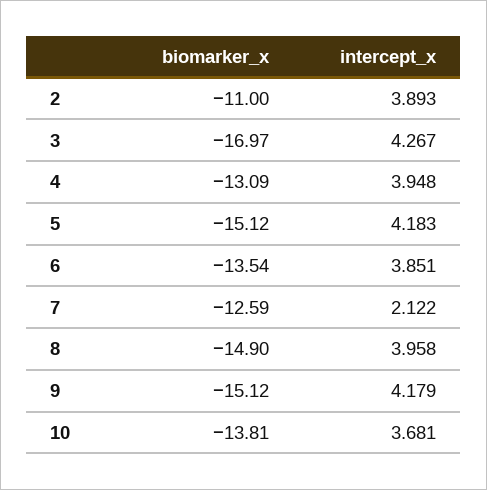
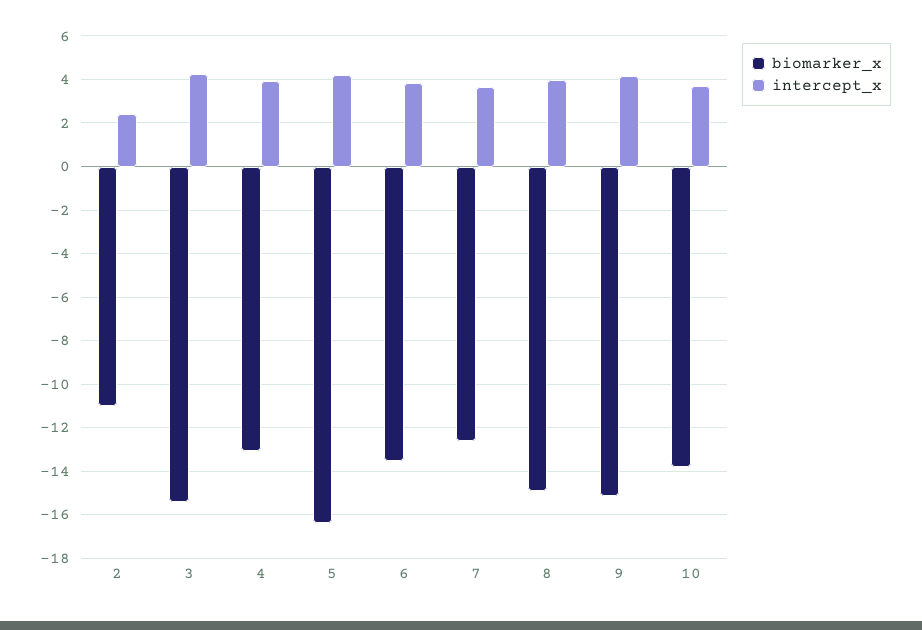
intercept_x, 2: 3.893 -> 2.5
biomarker_x, 3: -16.97 -> -15.5
biomarker_x, 5: -15.12 -> -16.5
intercept_x, 7: 2.122 -> 3.5

